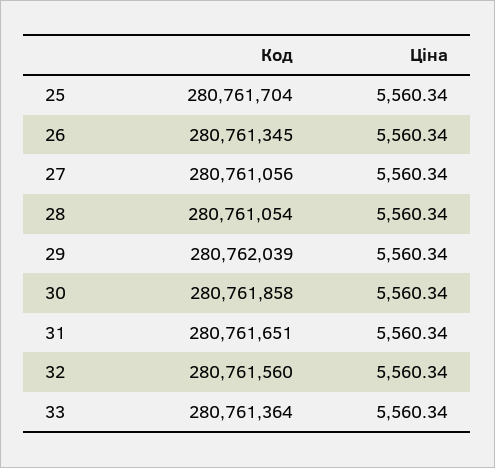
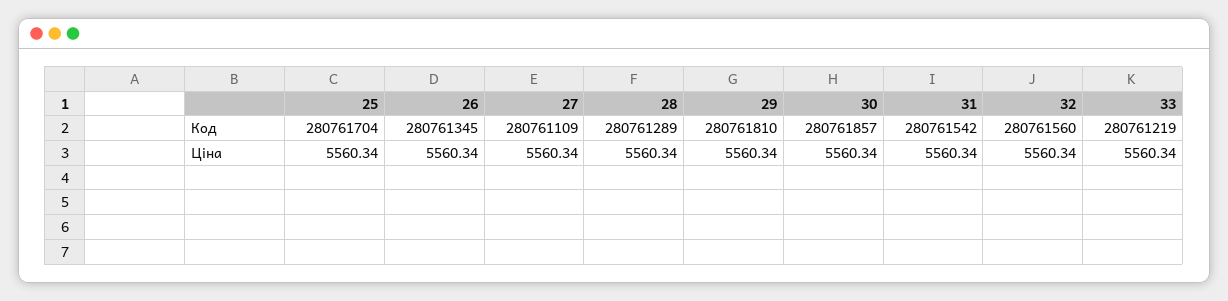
Код, 27: 280761056 -> 280761109
Код, 28: 280761054 -> 280761289
Код, 29: 280762039 -> 280761810
Код, 30: 280761858 -> 280761857
Код, 31: 280761651 -> 280761542
Код, 33: 280761364 -> 280761219

